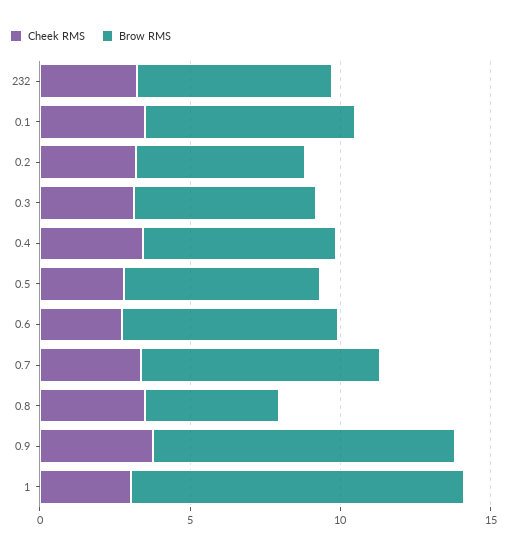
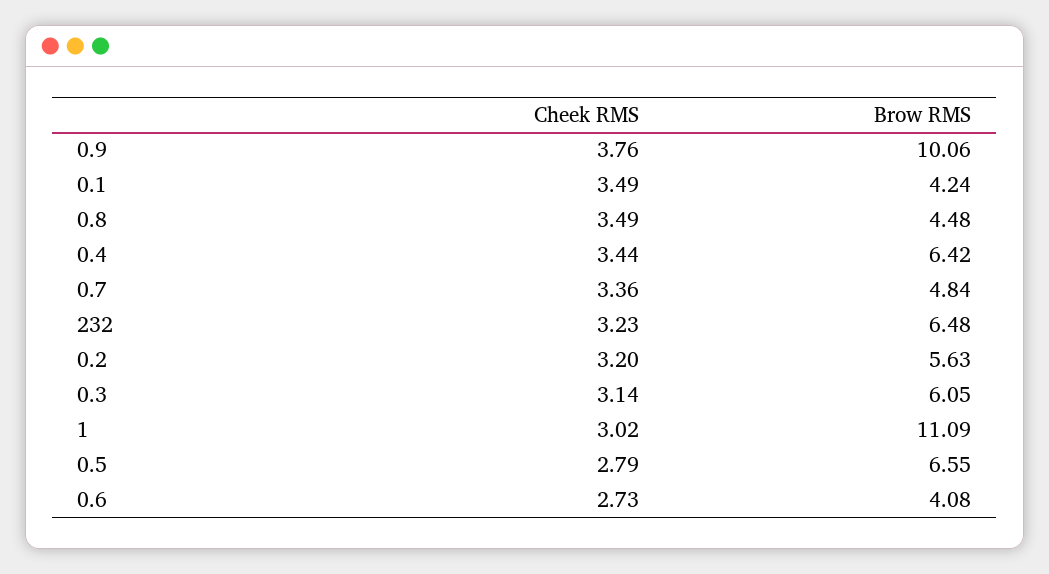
Brow RMS, 0.1: 7 -> 4.24
Brow RMS, 0.6: 7 -> 4.08
Brow RMS, 0.7: 8 -> 4.84

